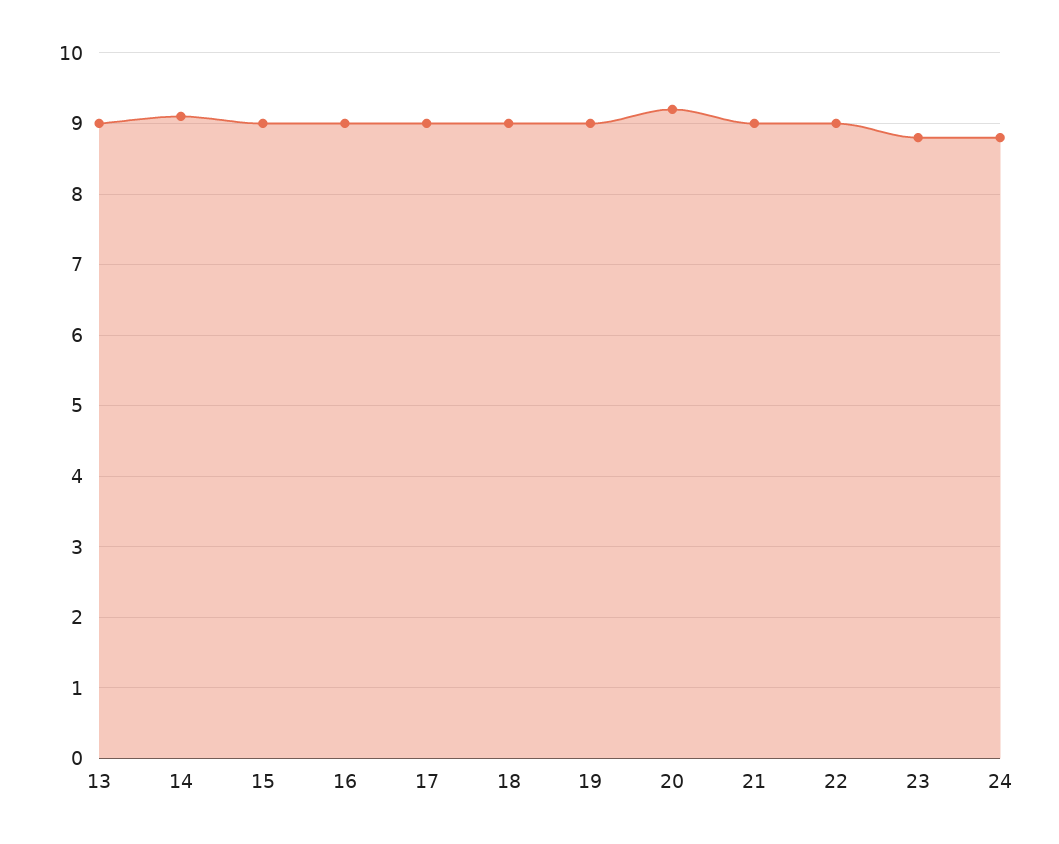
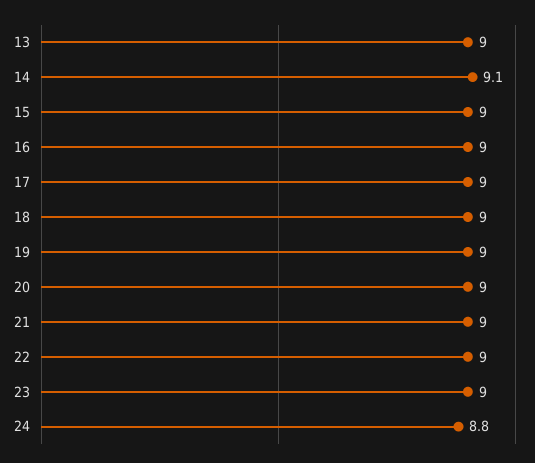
20: 9.2 -> 9
23: 8.8 -> 9

